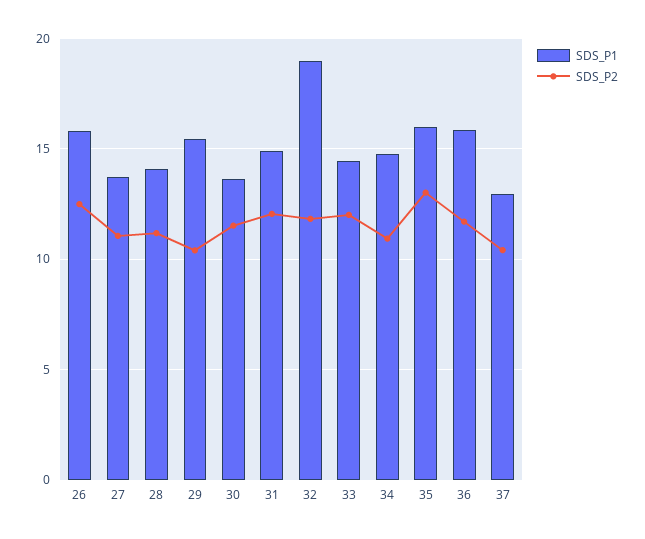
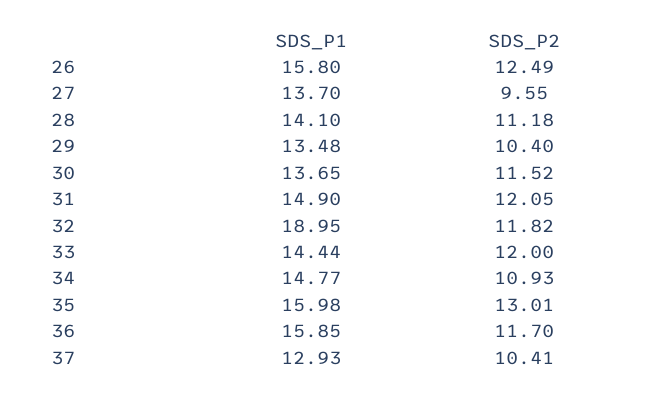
SDS_P2, 27: 11 -> 9.55
SDS_P1, 29: 15.5 -> 13.48

